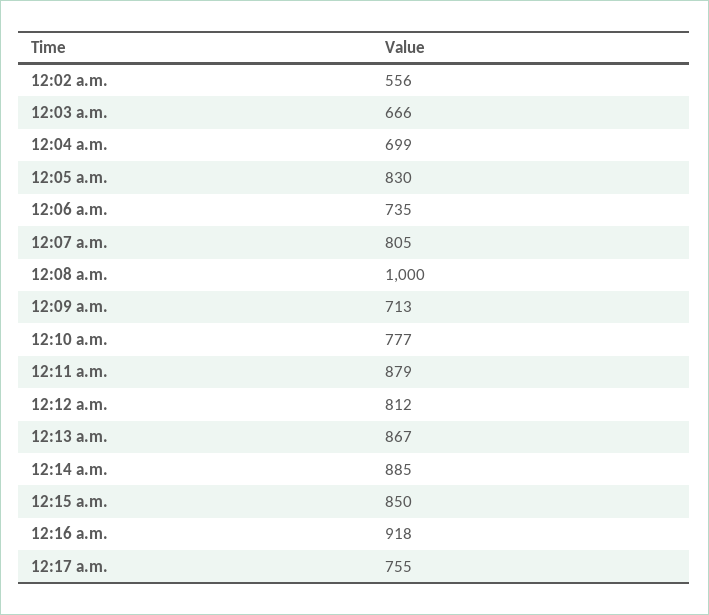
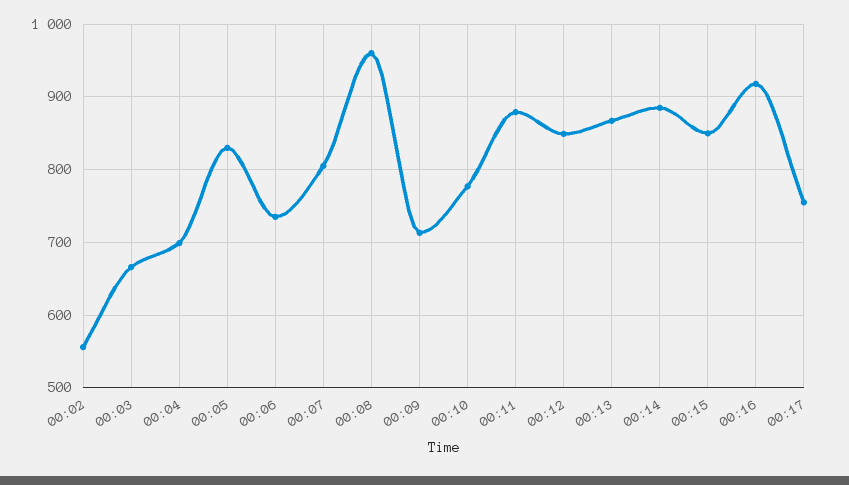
12:08 a.m.: 1000 -> 960
12:12 a.m.: 812 -> 850

